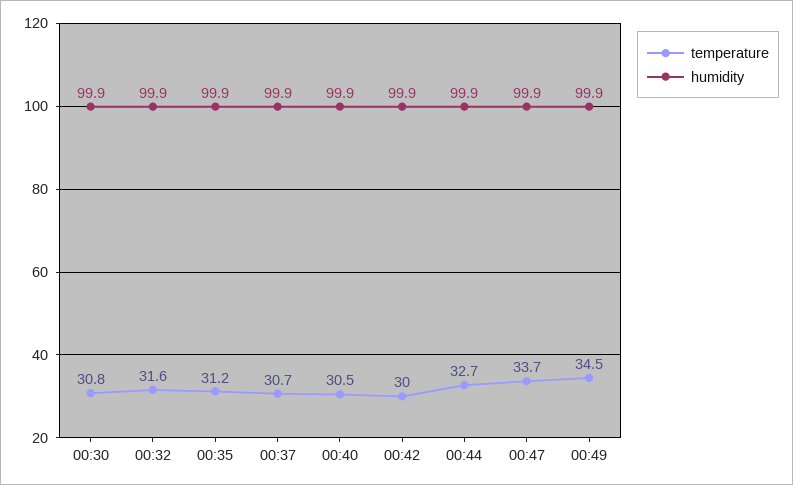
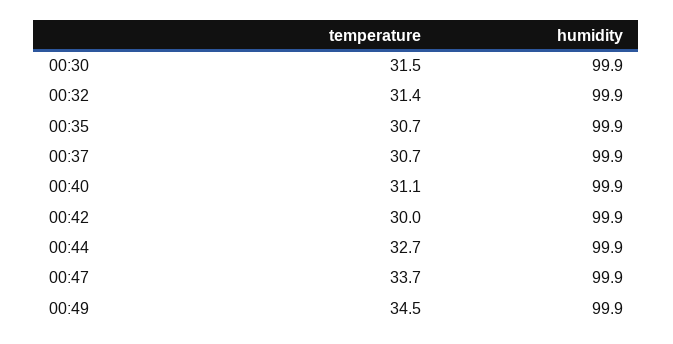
temperature, 00:30: 30.8 -> 31.5
temperature, 00:32: 31.6 -> 31.4
temperature, 00:35: 31.2 -> 30.7
temperature, 00:40: 30.5 -> 31.1

